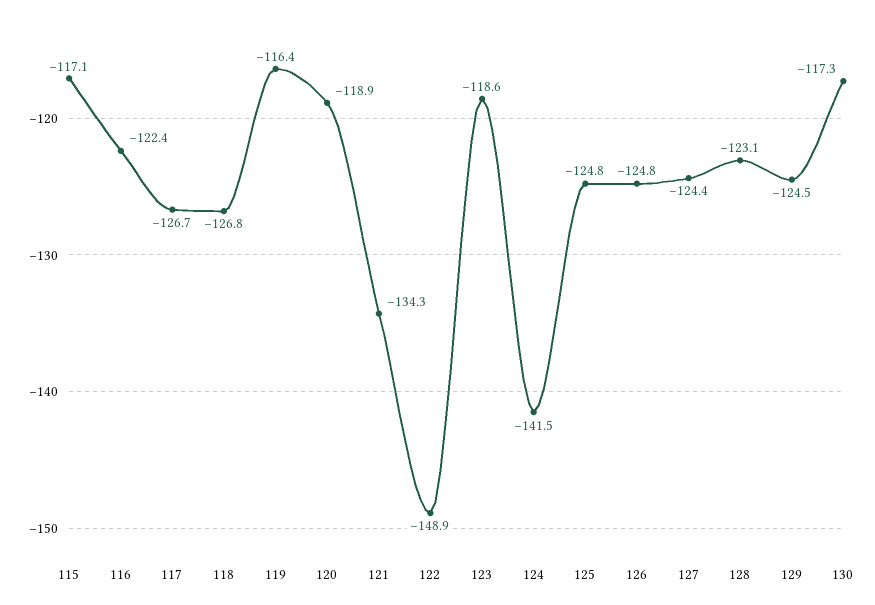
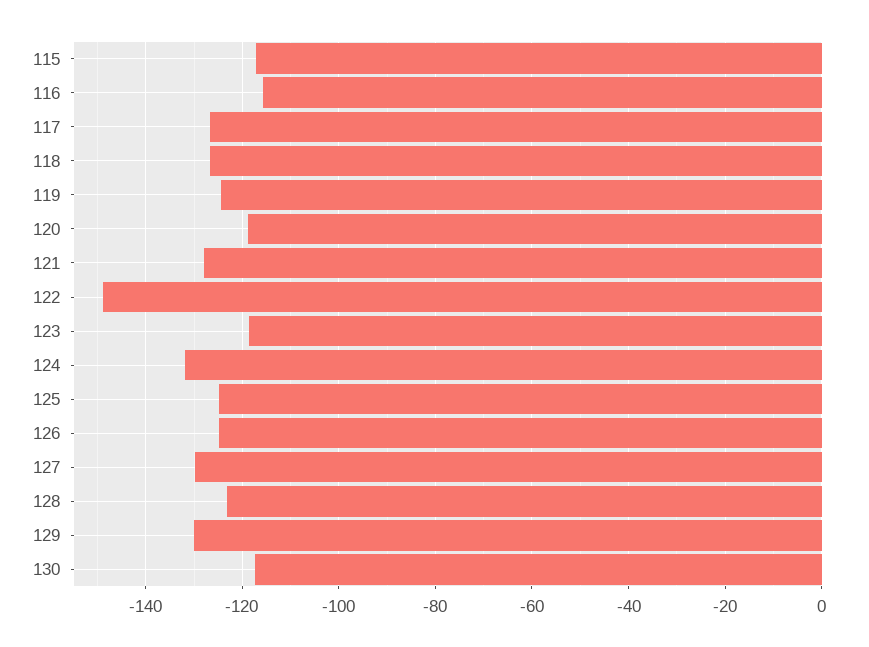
116: -122.4 -> -116
119: -116.4 -> -124
121: -134.3 -> -128
124: -141.5 -> -132
127: -124.4 -> -130
129: -124.5 -> -130

